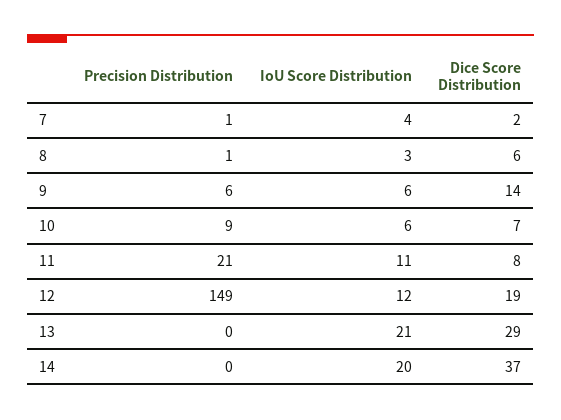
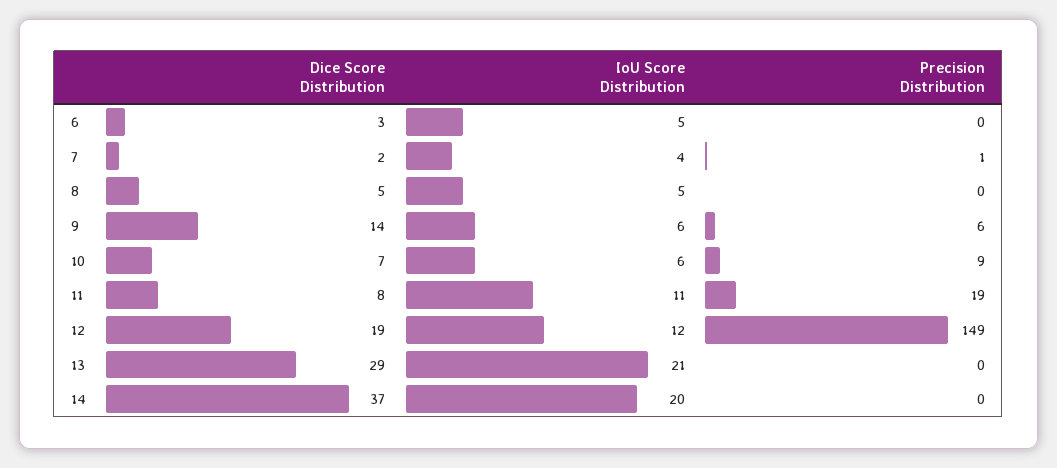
Precision Distribution, 8: 1 -> 0
IoU Score Distribution, 8: 3 -> 5
Dice Score Distribution, 8: 6 -> 5
Precision Distribution, 11: 21 -> 19
Dice Score Distribution, 6: none -> 3
IoU Score Distribution, 6: none -> 5
Precision Distribution, 6: none -> 0

